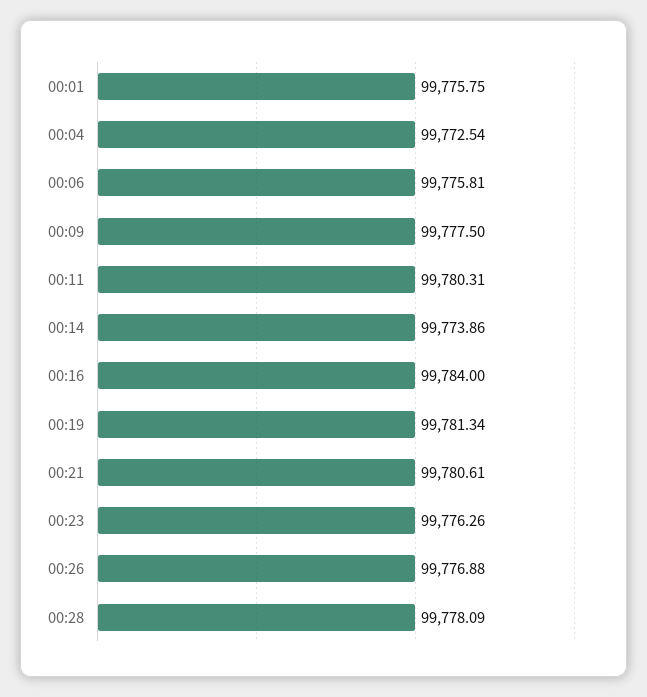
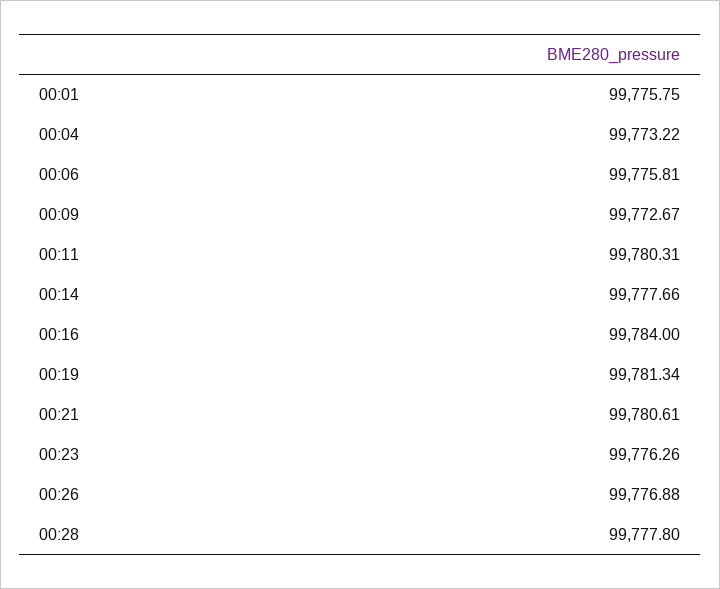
00:04: 99772.54 -> 99773.22
00:09: 99777.5 -> 99772.67
00:14: 99773.86 -> 99777.66
00:28: 99778.09 -> 99777.8

